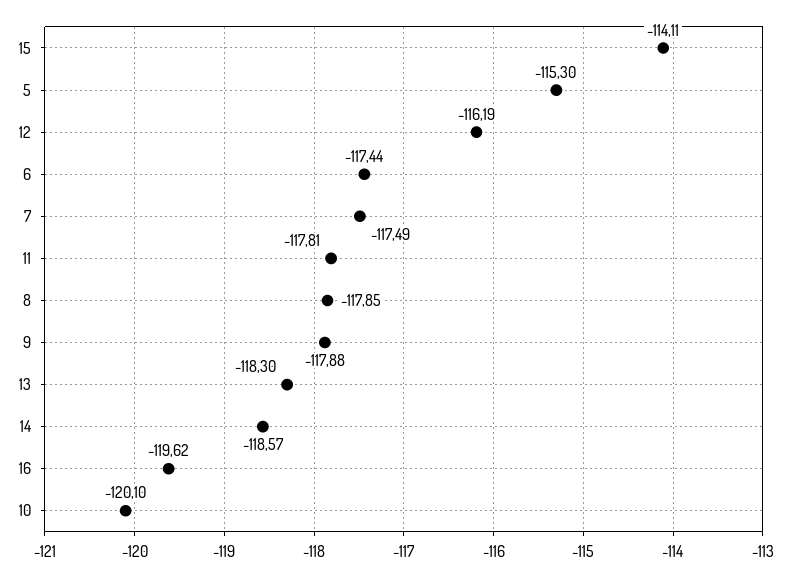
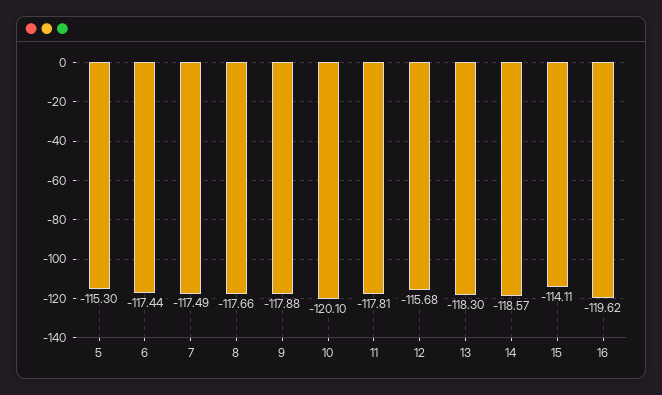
12: -116.19 -> -115.68
8: -117.85 -> -117.66

